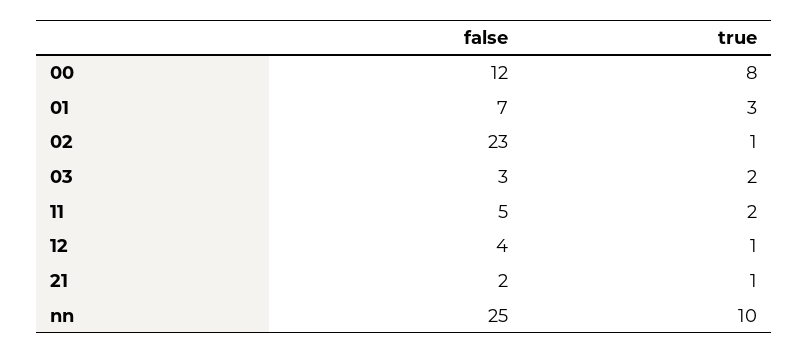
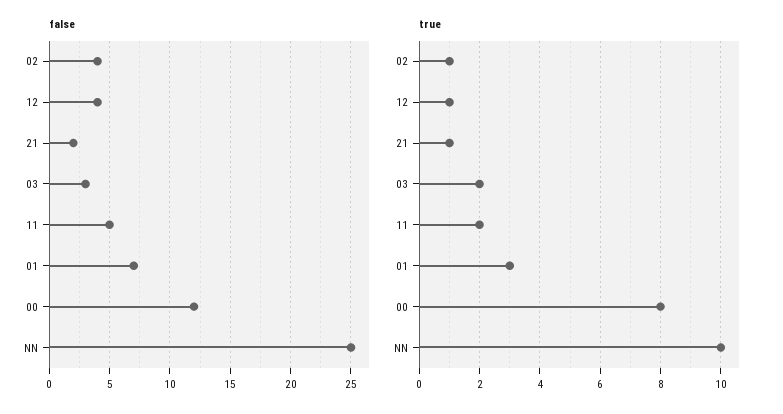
false, 02: 23 -> 4

